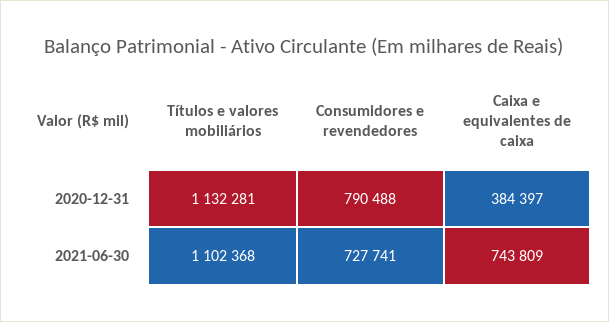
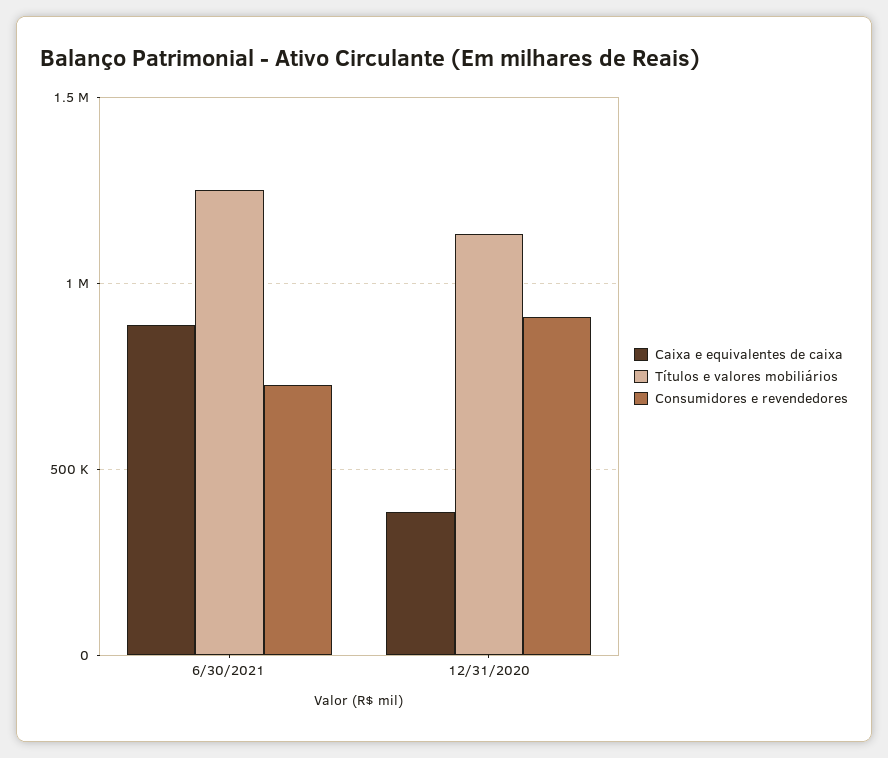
Consumidores e revendedores, 2020-12-31: 790488 -> 900000
Títulos e valores mobiliários, 2021-06-30: 1102368 -> 1250000
Caixa e equivalentes de caixa, 2021-06-30: 743809 -> 900000

